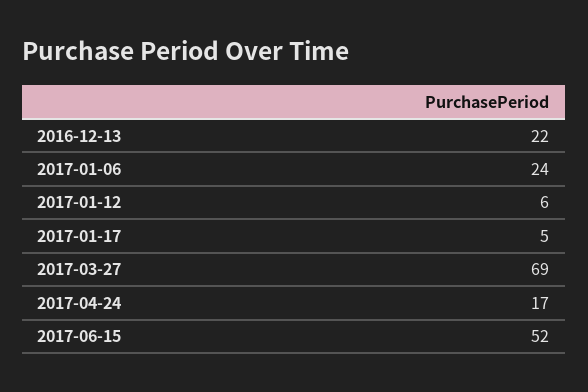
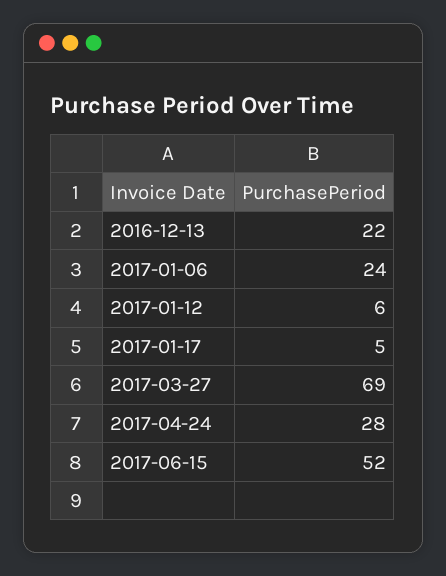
2017-04-24: 17 -> 28

